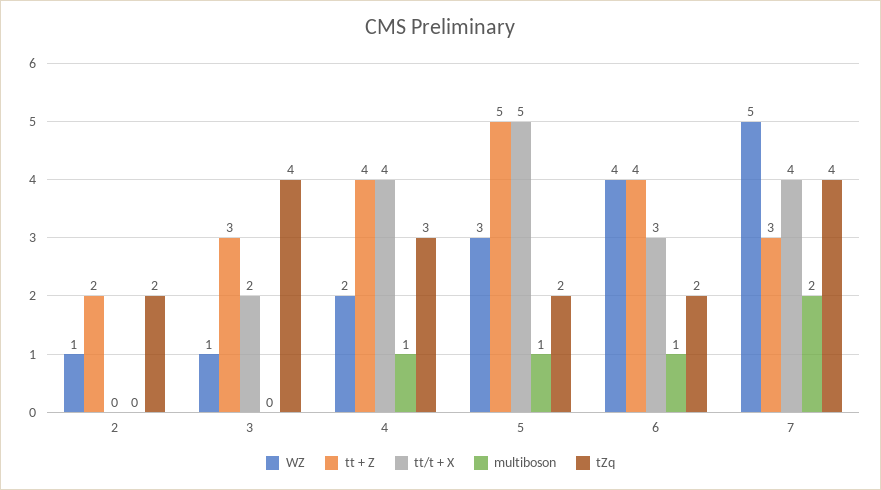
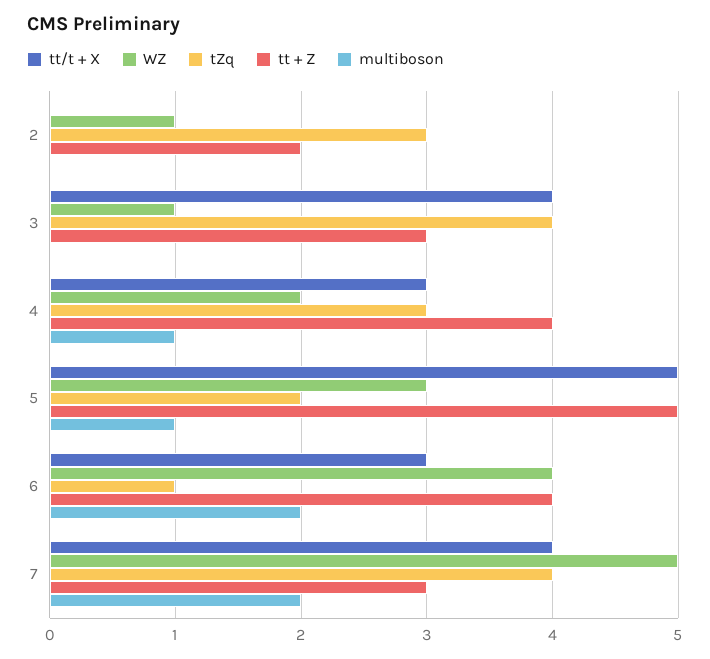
tZq, 2: 2 -> 3
tt/t + X, 3: 2 -> 4
tt/t + X, 4: 4 -> 3
multiboson, 6: 1 -> 2
tZq, 6: 2 -> 1

